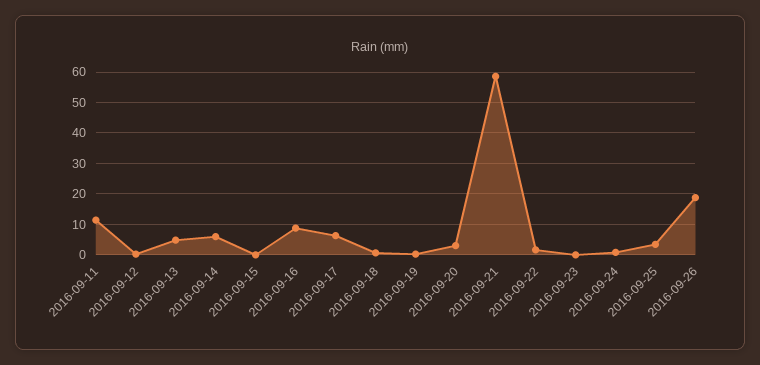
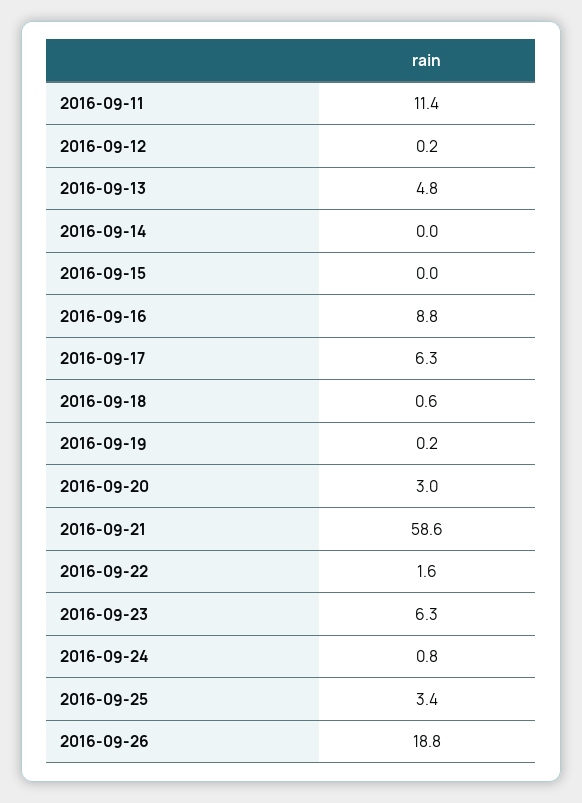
2016-09-14: 6 -> 0
2016-09-23: 0 -> 6.3

